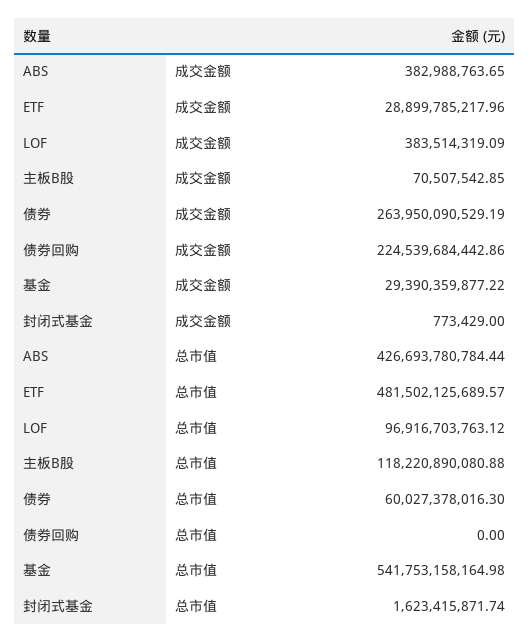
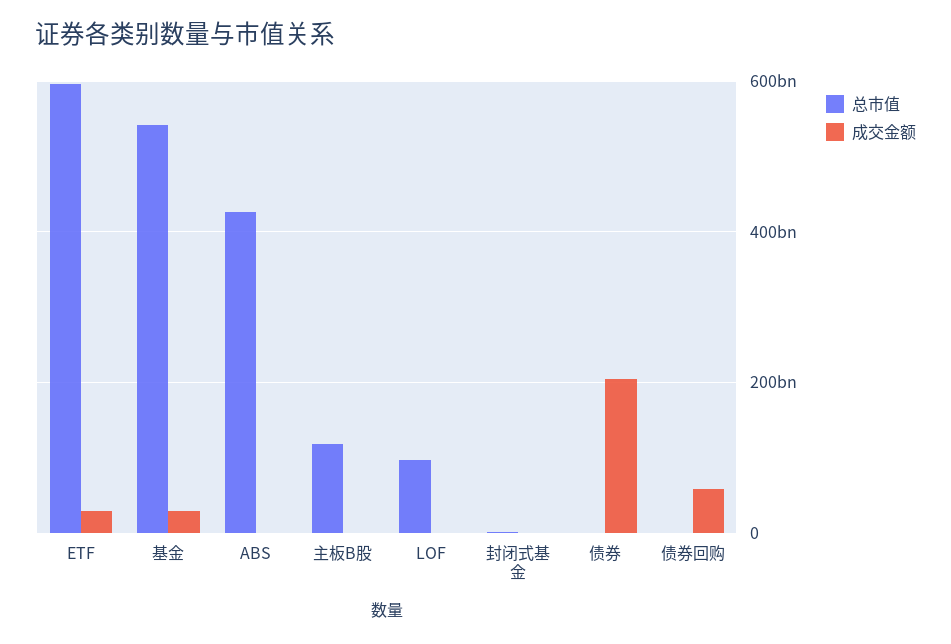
成交金额, 债券: 263950090529.19 -> 200000000000
成交金额, 债券回购: 224539684442.86 -> 60000000000
总市值, ETF: 481502125689.57 -> 600000000000
总市值, 债券: 60027378016.3 -> 0

